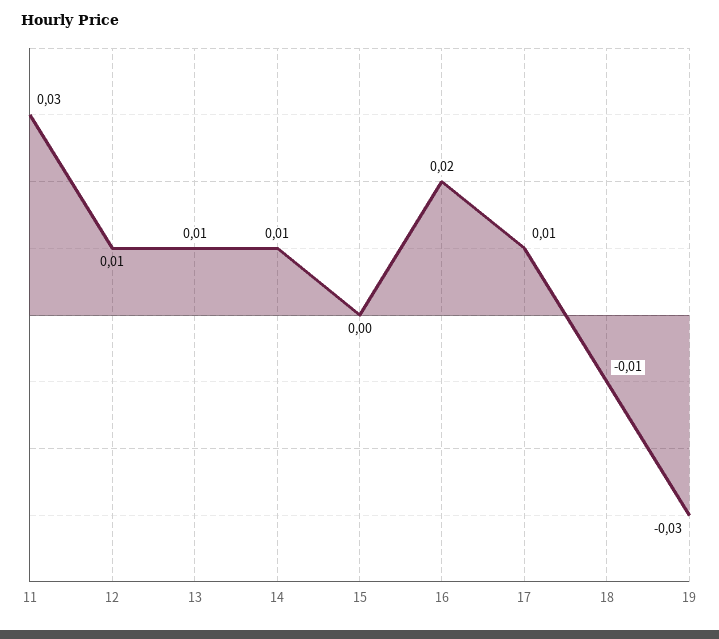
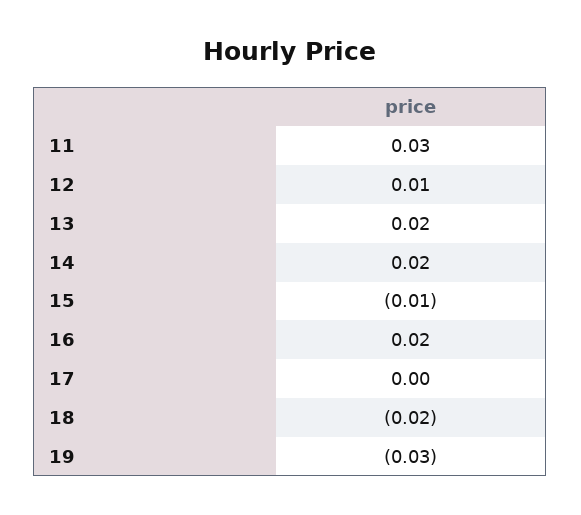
13: 0.01 -> 0.02
14: 0.01 -> 0.02
15: 0 -> -0.01
17: 0.01 -> 0
18: -0.01 -> -0.02

